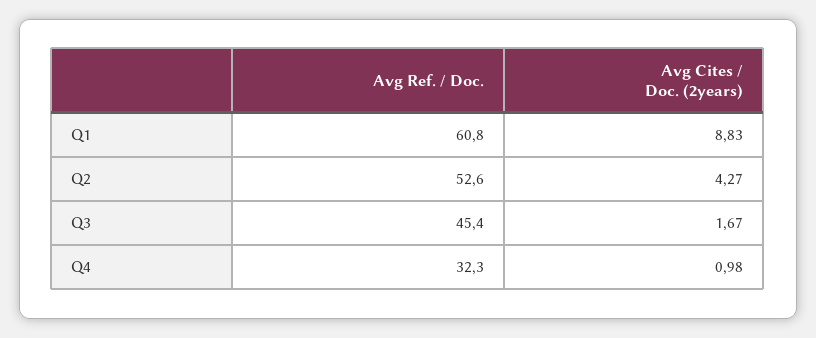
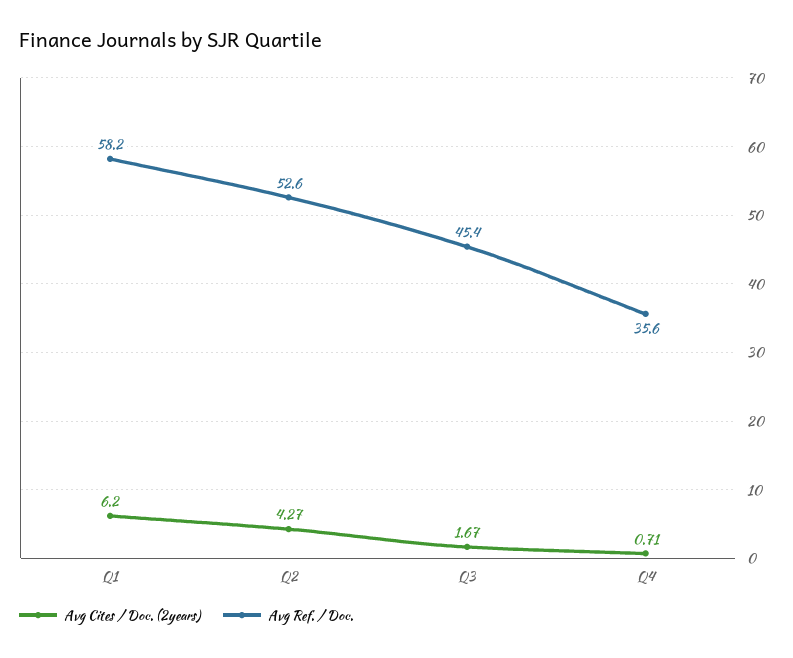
Avg Ref. / Doc., Q1: 60.8 -> 58.2
Avg Cites / Doc. (2years), Q1: 8.83 -> 6.2
Avg Ref. / Doc., Q4: 32.3 -> 35.6
Avg Cites / Doc. (2years), Q4: 0.98 -> 0.71

